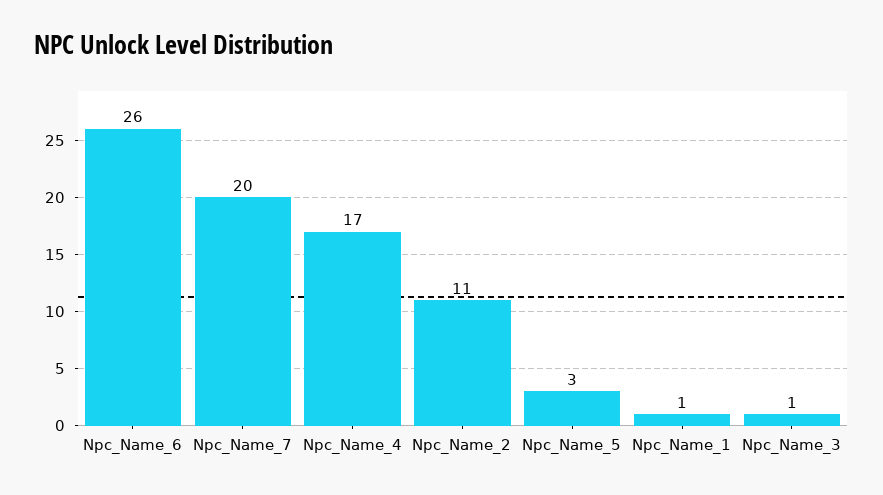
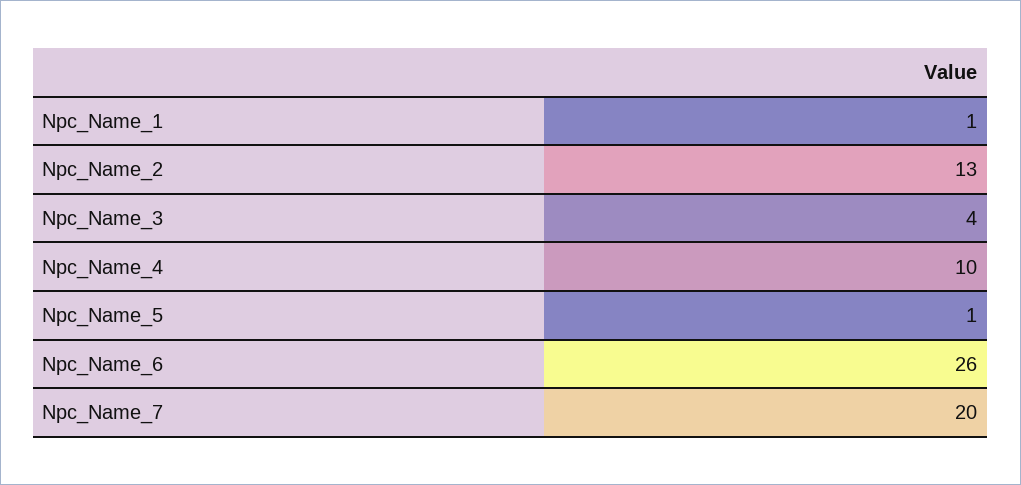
Npc_Name_4: 17 -> 10
Npc_Name_2: 11 -> 13
Npc_Name_5: 3 -> 1
Npc_Name_3: 1 -> 4

